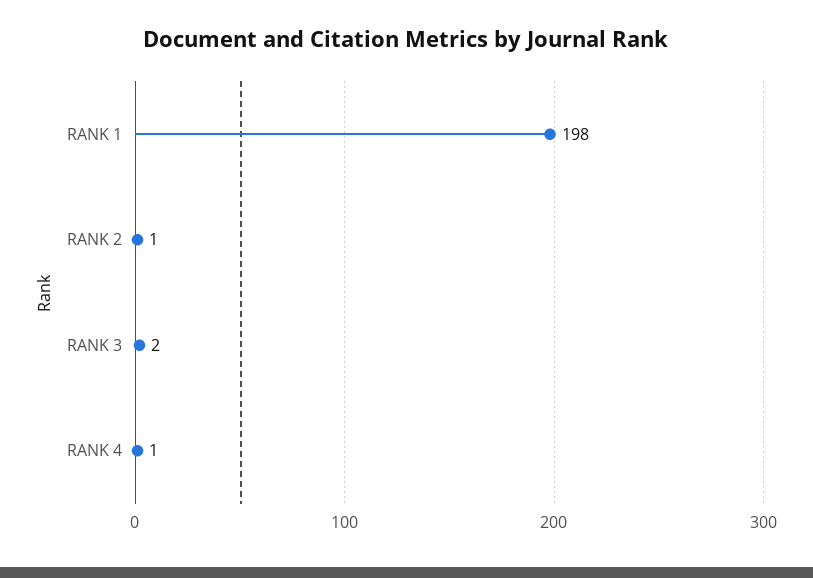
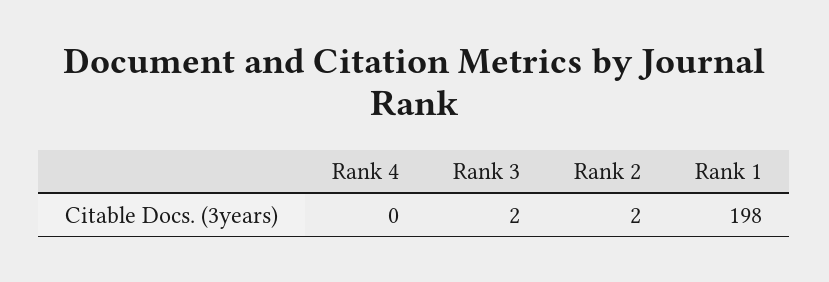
RANK 2: 1 -> 2
RANK 4: 1 -> 0

